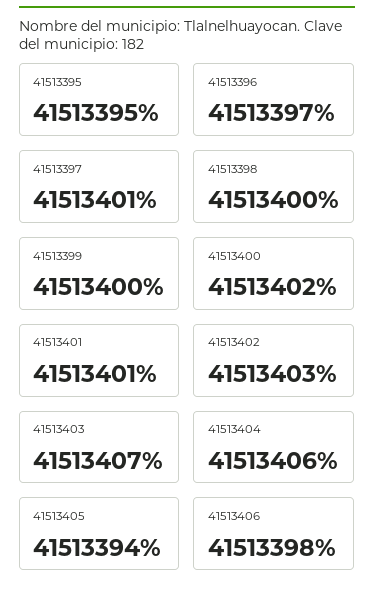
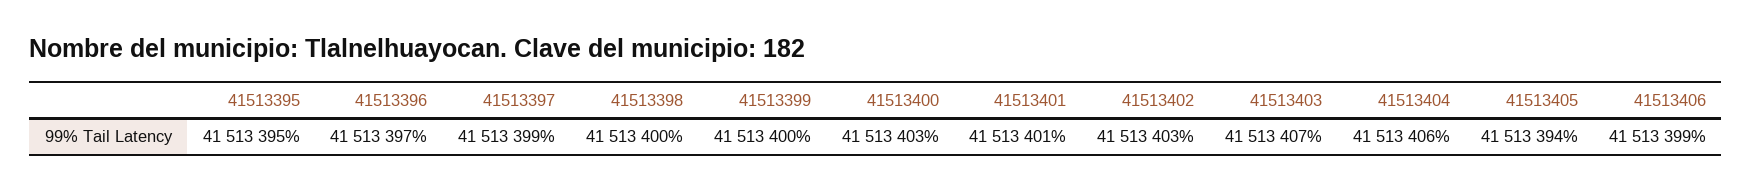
41513397: 41513401 -> 41513399
41513400: 41513402 -> 41513403
41513406: 41513398 -> 41513399

